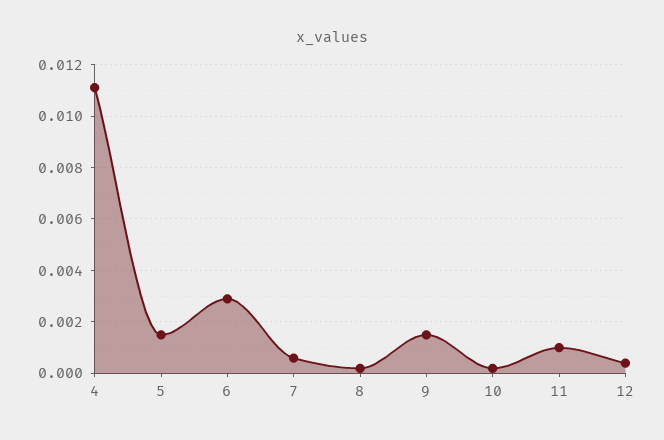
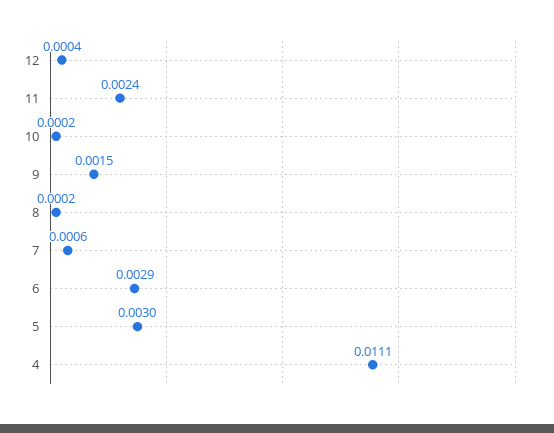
5: 0.0015 -> 0.003
11: 0.001 -> 0.0024

